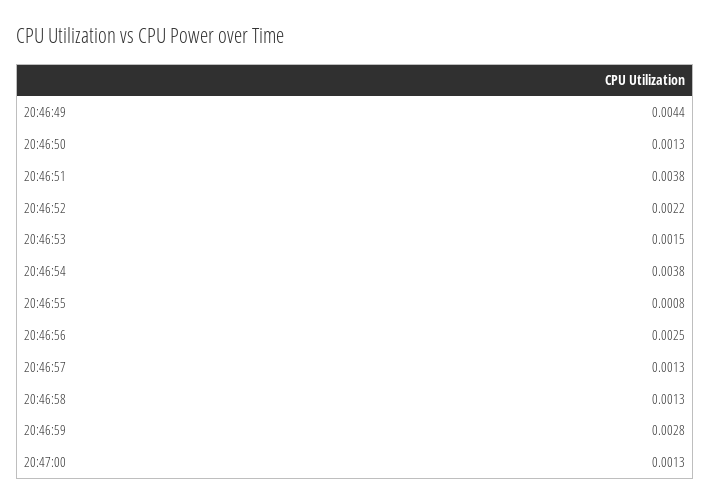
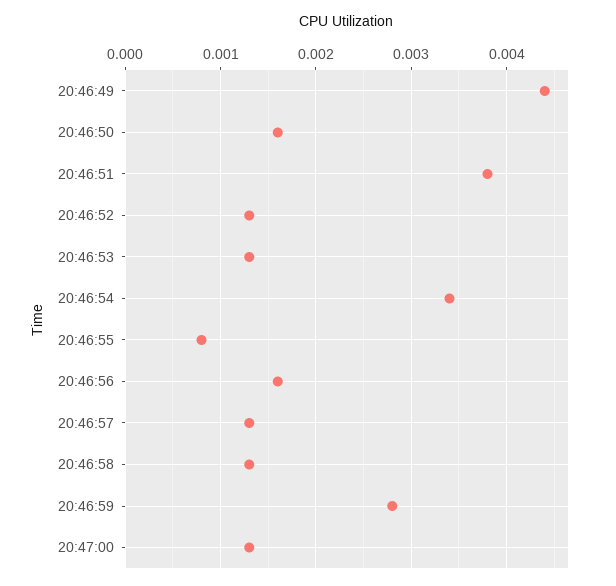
20:46:50: 0.0013 -> 0.0016
20:46:52: 0.0022 -> 0.0013
20:46:53: 0.0015 -> 0.0013
20:46:54: 0.0038 -> 0.0034
20:46:56: 0.0025 -> 0.0016

